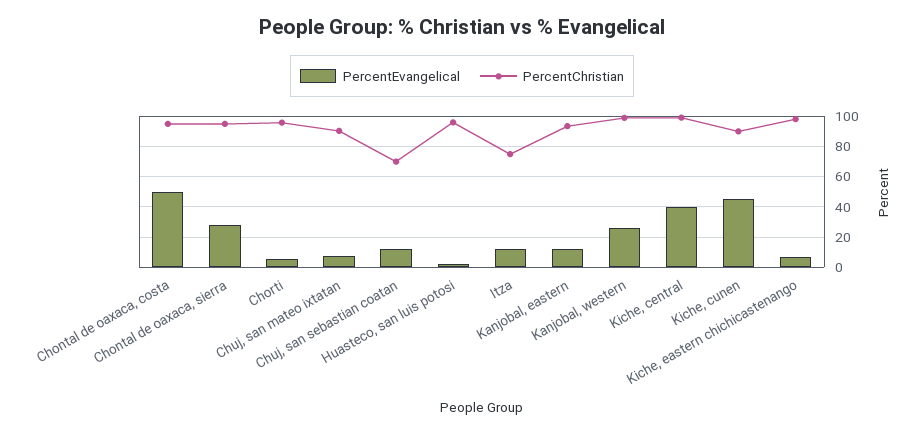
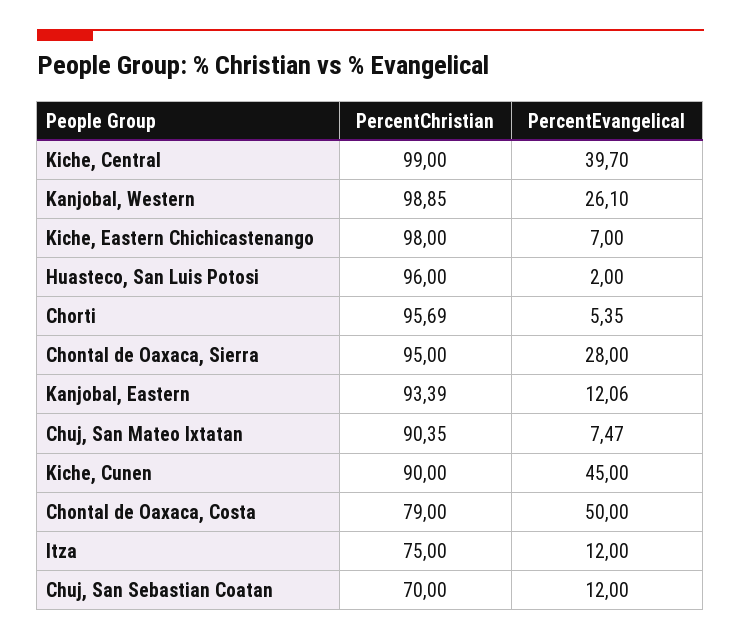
PercentChristian, Chontal de oaxaca, costa: 95 -> 79

